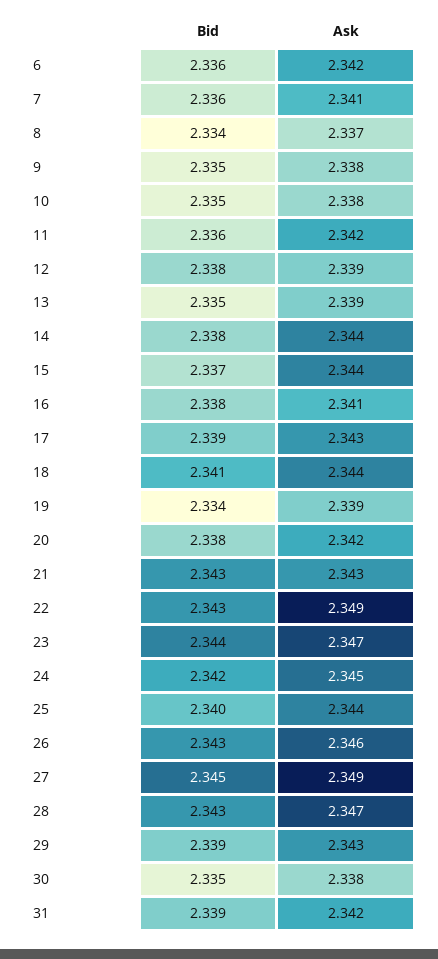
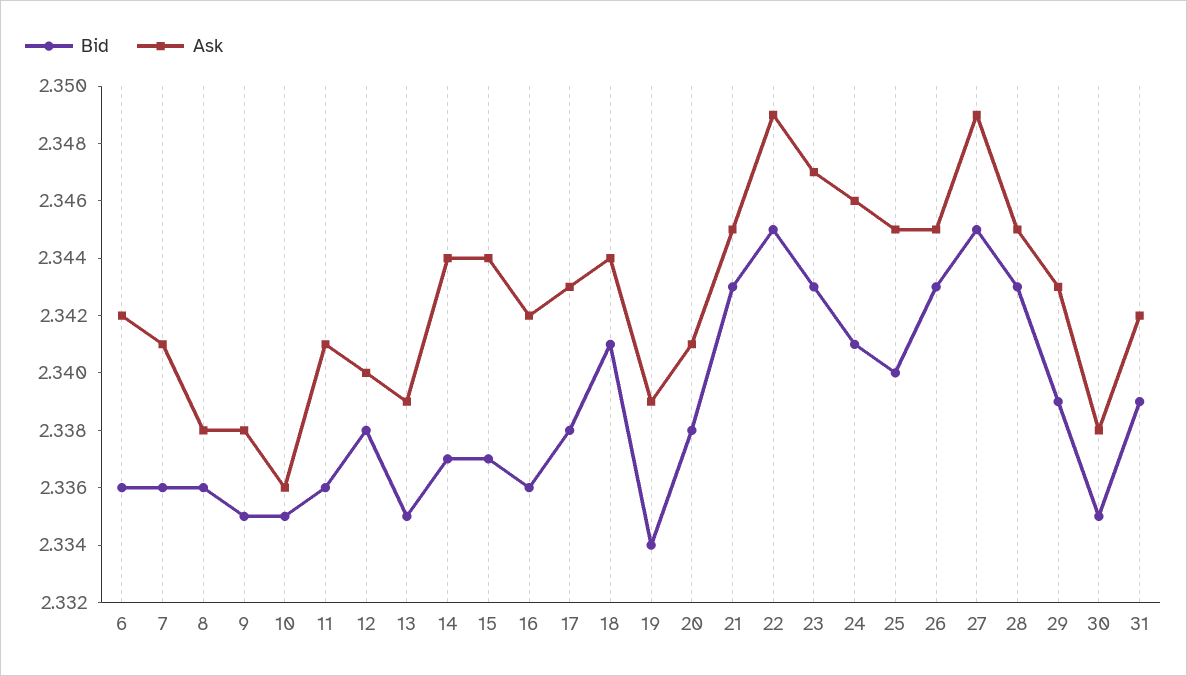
Bid, 8: 2.334 -> 2.336
Ask, 8: 2.337 -> 2.338
Ask, 10: 2.338 -> 2.336
Ask, 11: 2.342 -> 2.341
Ask, 12: 2.339 -> 2.34
Bid, 14: 2.338 -> 2.337
Bid, 16: 2.338 -> 2.336
Ask, 16: 2.341 -> 2.342
Bid, 17: 2.339 -> 2.338
Ask, 20: 2.342 -> 2.341
Ask, 21: 2.343 -> 2.345
Bid, 22: 2.343 -> 2.345
Bid, 23: 2.344 -> 2.343
Bid, 24: 2.342 -> 2.341
Ask, 24: 2.345 -> 2.346
Ask, 25: 2.344 -> 2.345
Ask, 26: 2.346 -> 2.345
Ask, 28: 2.347 -> 2.345

